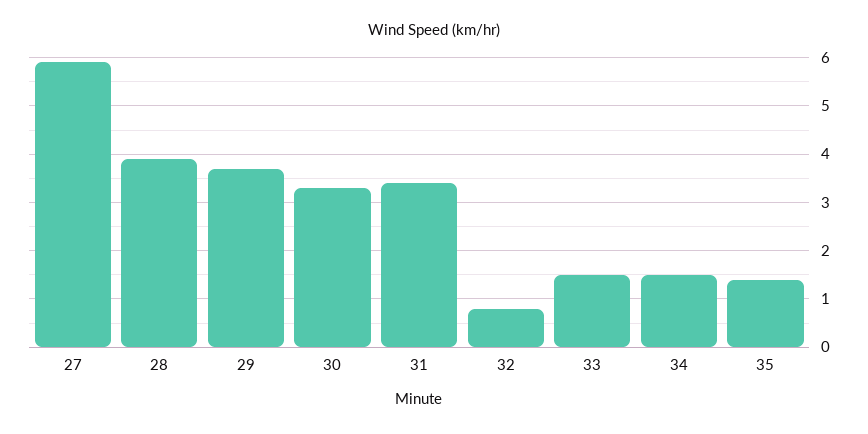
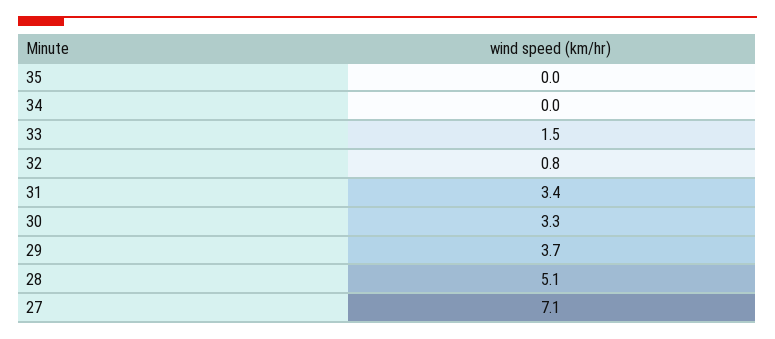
27: 6 -> 7.1
28: 4 -> 5.1
34: 1.5 -> 0
35: 1.5 -> 0

